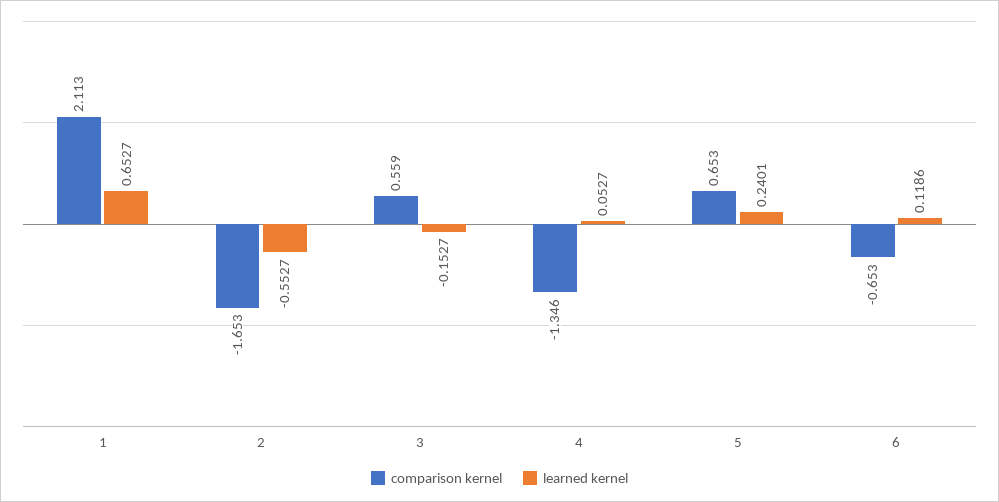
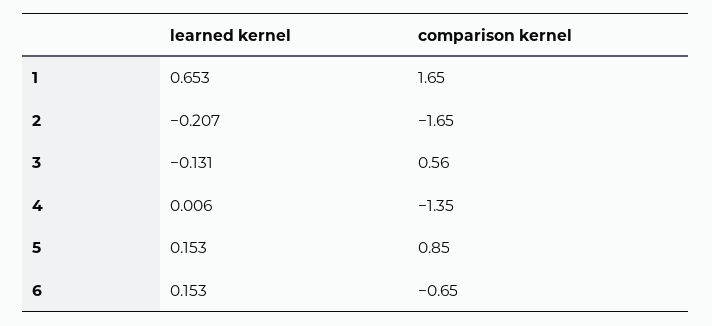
comparison kernel, 1: 2.113 -> 1.65
learned kernel, 2: -0.5527 -> -0.207
learned kernel, 3: -0.1527 -> -0.131
learned kernel, 4: 0.0527 -> 0.006
comparison kernel, 5: 0.653 -> 0.85
learned kernel, 5: 0.2401 -> 0.153
learned kernel, 6: 0.1186 -> 0.153

